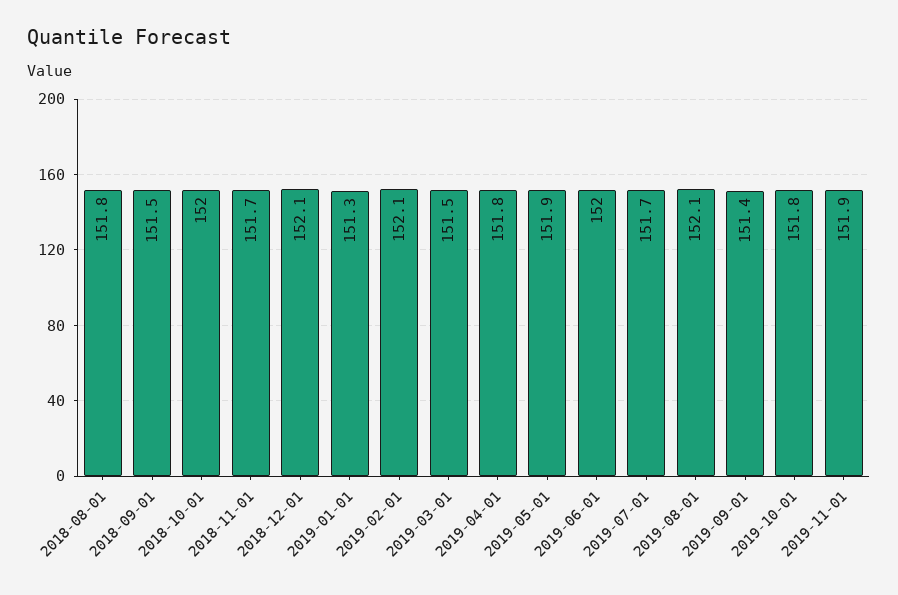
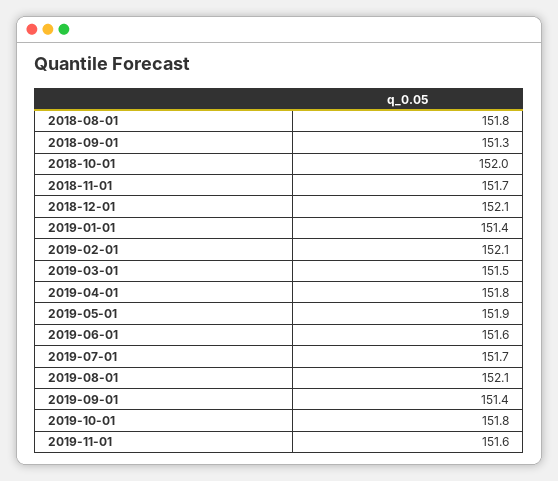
2018-09-01: 151.5 -> 151.3
2019-01-01: 151.3 -> 151.4
2019-06-01: 152 -> 151.6
2019-11-01: 151.9 -> 151.6

